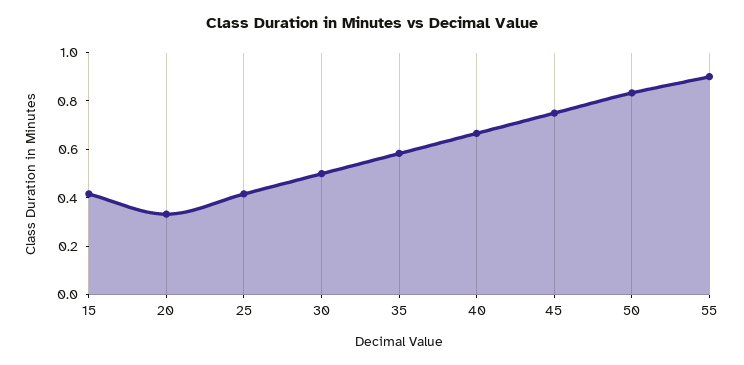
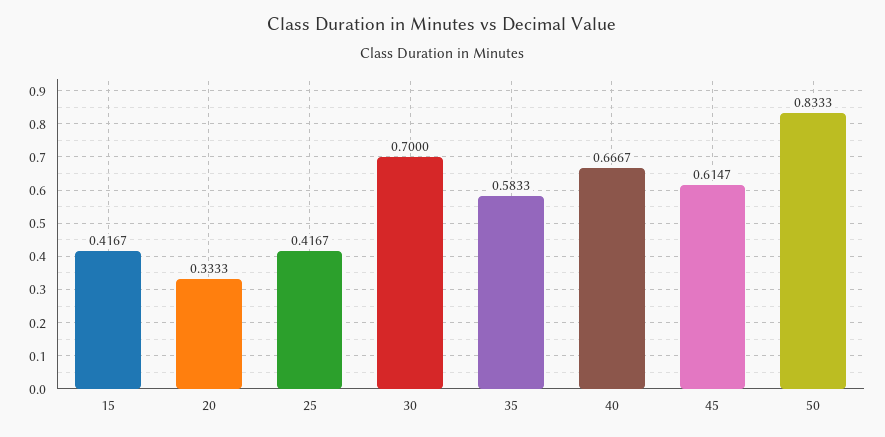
30: 0.5 -> 0.7
45: 0.75 -> 0.6147
55: 0.9 -> none

